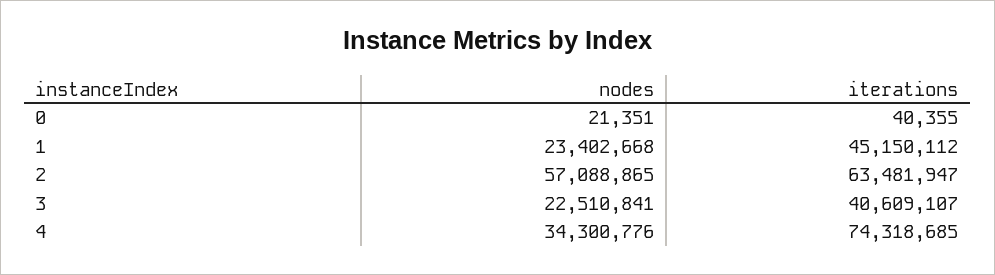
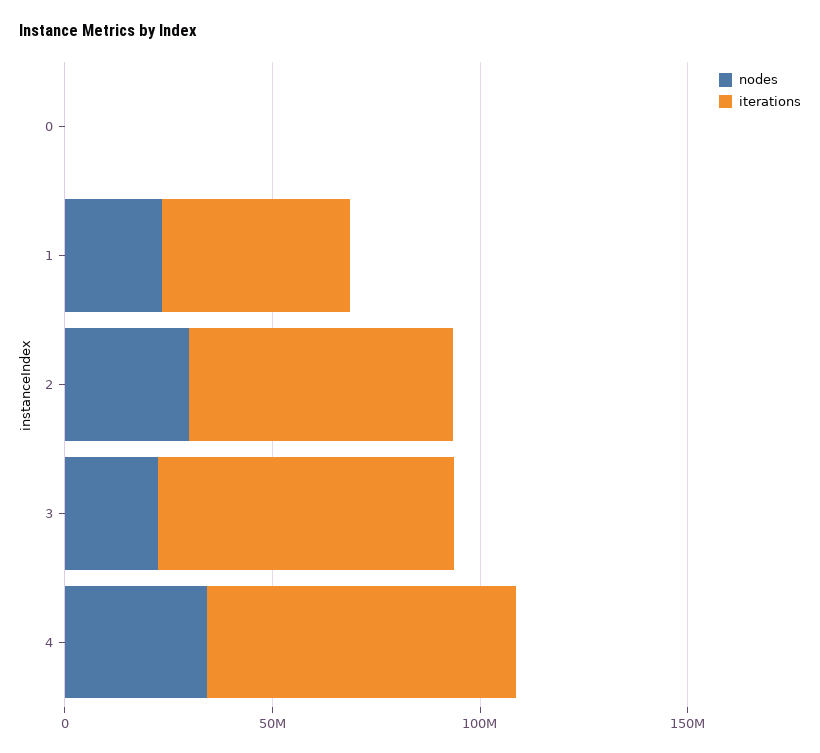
nodes, 2: 57088865 -> 30000000
iterations, 3: 40609107 -> 70000000

